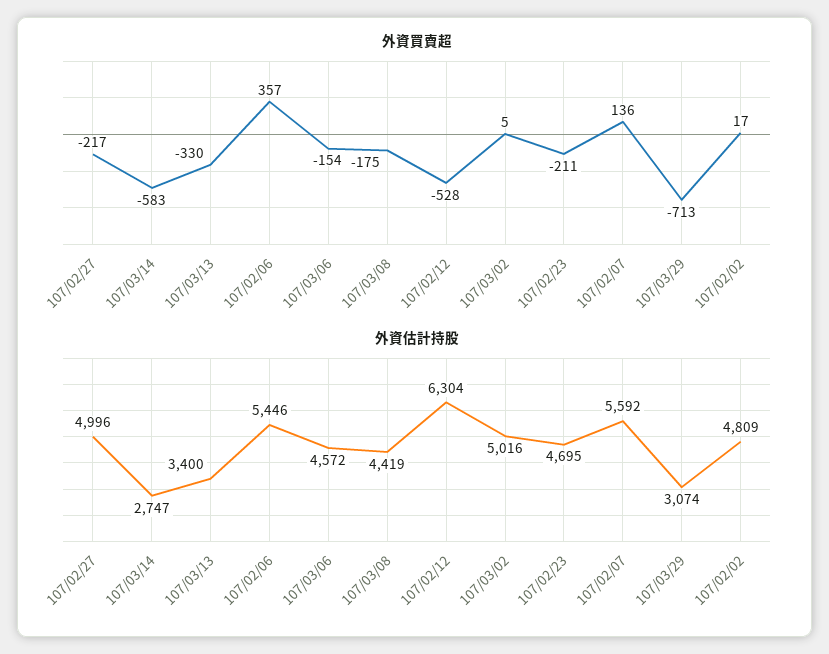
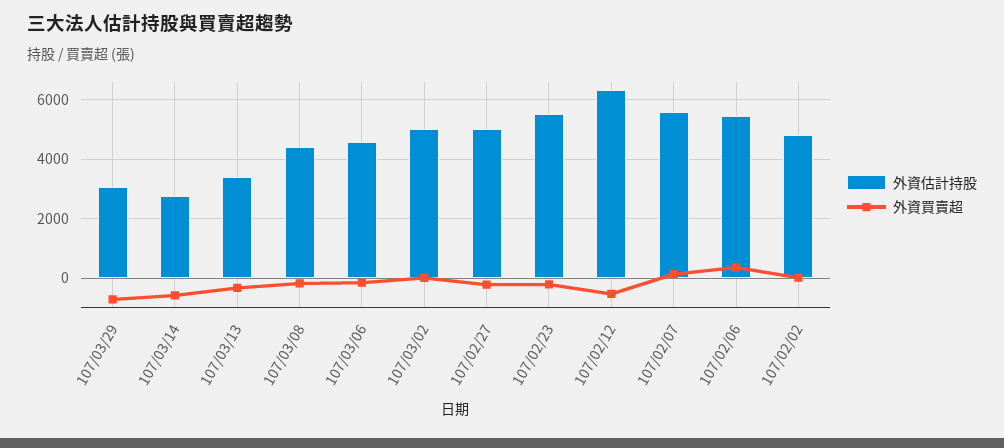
外資估計持股, 107/02/23: 4695 -> 5500

